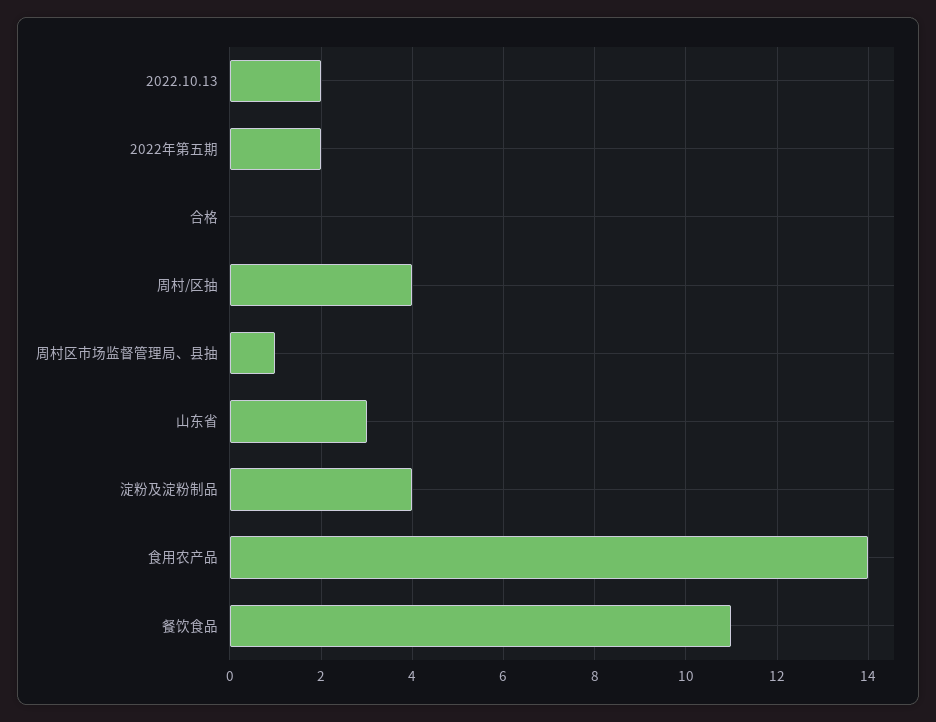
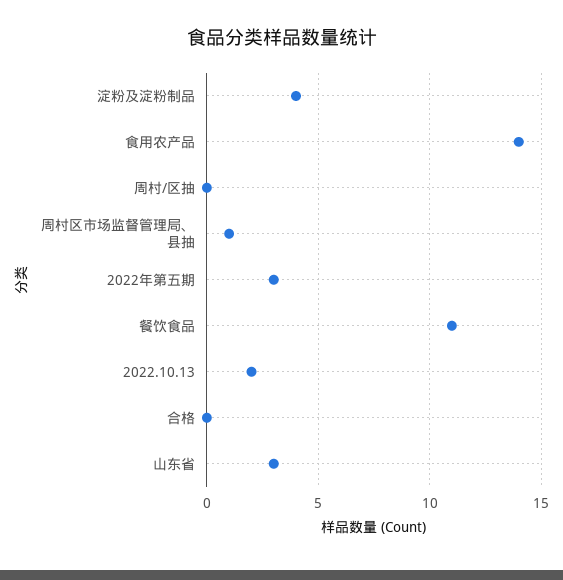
2022年第五期: 2 -> 3
周村/区抽: 4 -> 0

